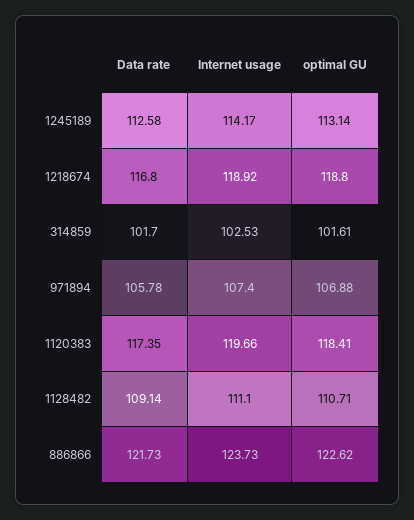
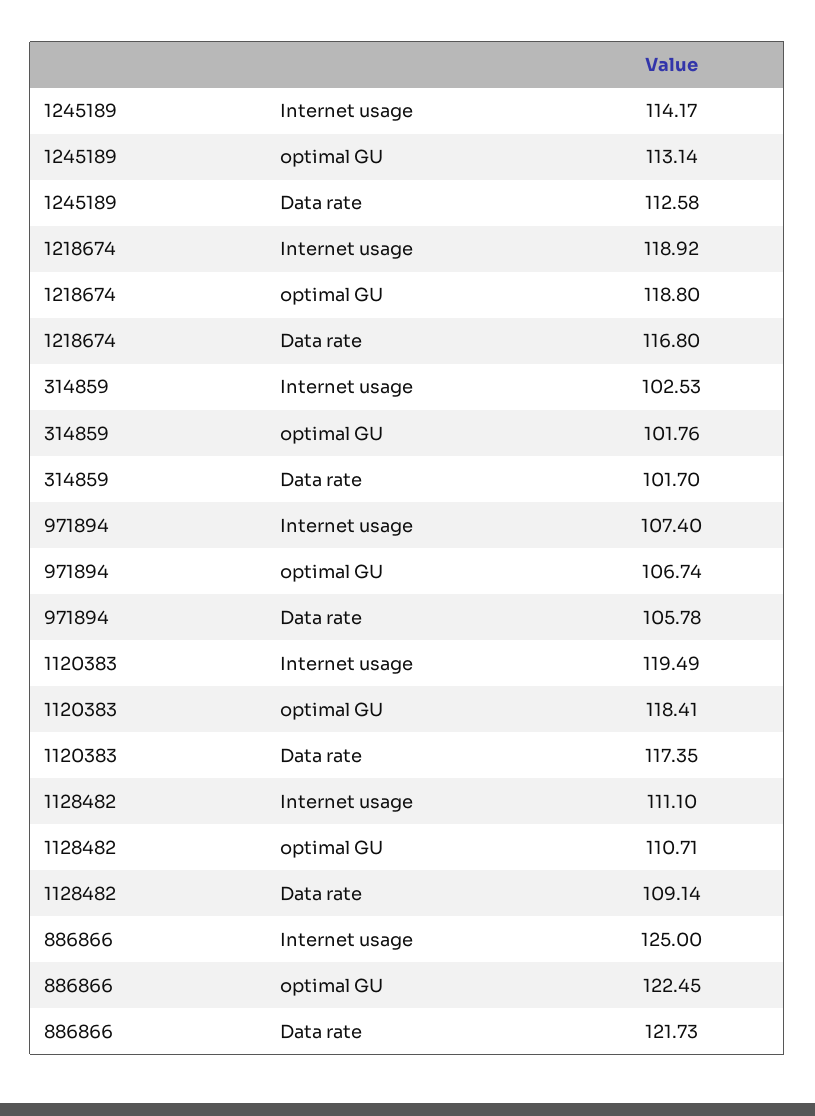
optimal GU, 314859: 101.61 -> 101.76
optimal GU, 971894: 106.88 -> 106.74
Internet usage, 1120383: 119.66 -> 119.49
Internet usage, 886866: 123.73 -> 125
optimal GU, 886866: 122.62 -> 122.45

